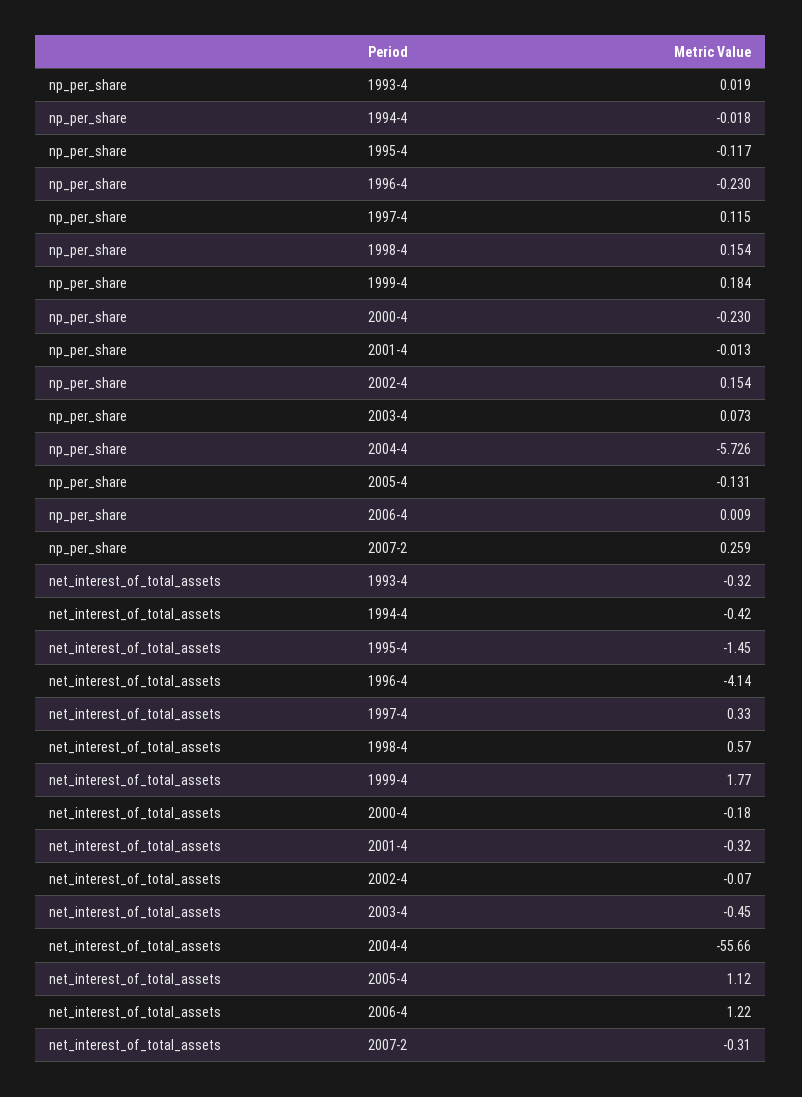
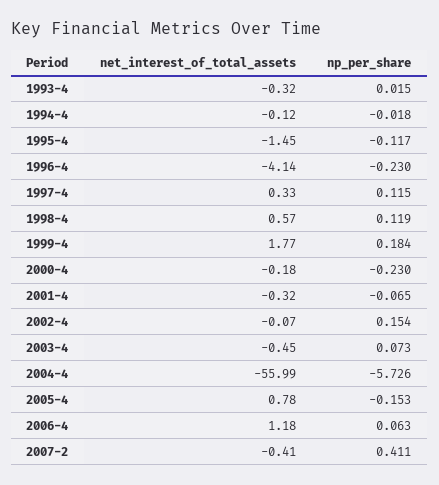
np_per_share, 1993-4: 0.019 -> 0.015
np_per_share, 1998-4: 0.154 -> 0.119
np_per_share, 2001-4: -0.013 -> -0.065
np_per_share, 2005-4: -0.131 -> -0.153
np_per_share, 2006-4: 0.009 -> 0.063
np_per_share, 2007-2: 0.259 -> 0.411
net_interest_of_total_assets, 1994-4: -0.42 -> -0.12
net_interest_of_total_assets, 2004-4: -55.66 -> -55.99
net_interest_of_total_assets, 2005-4: 1.12 -> 0.78
net_interest_of_total_assets, 2006-4: 1.22 -> 1.18
net_interest_of_total_assets, 2007-2: -0.31 -> -0.41

